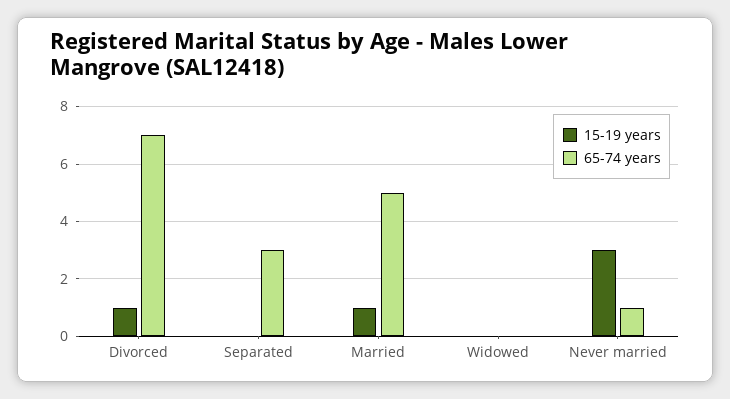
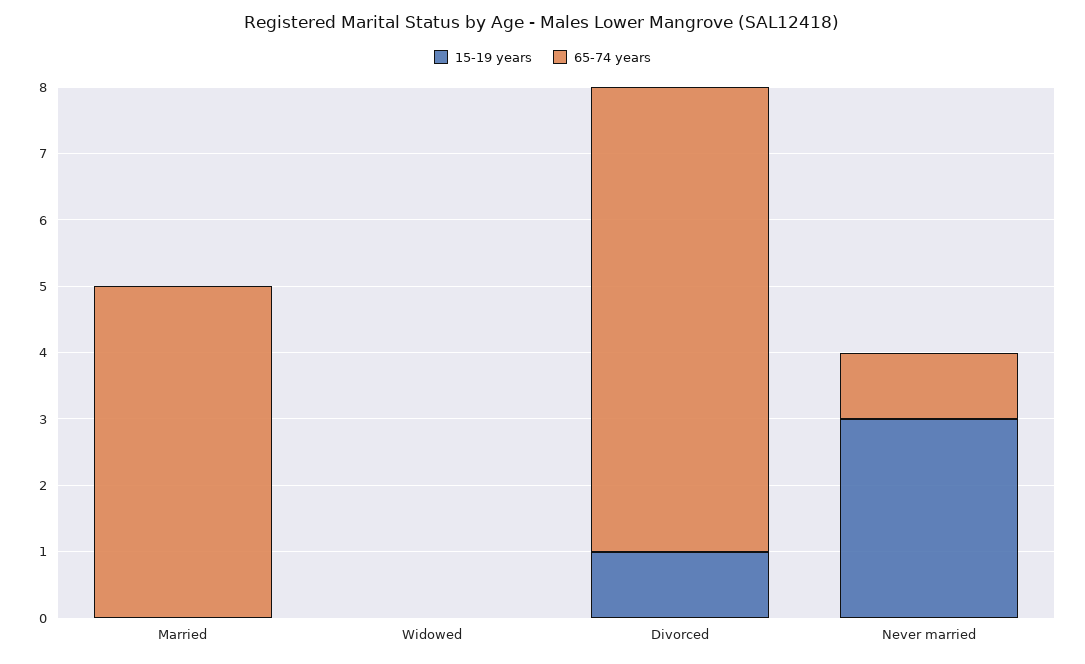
15-19 years, Separated: 0 -> none
65-74 years, Separated: 3 -> none
15-19 years, Married: 1 -> 0

